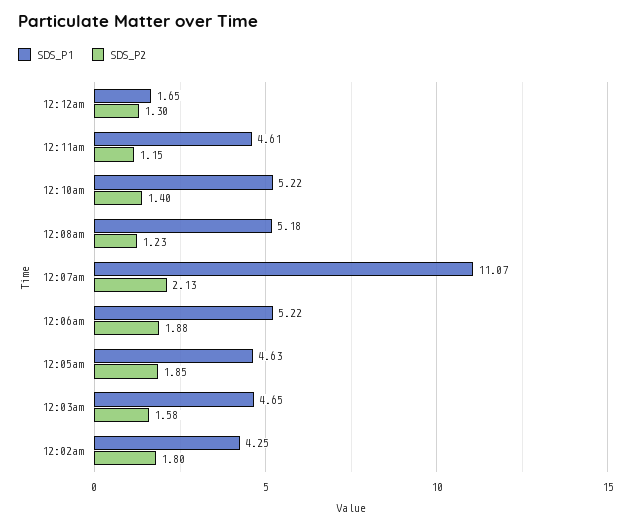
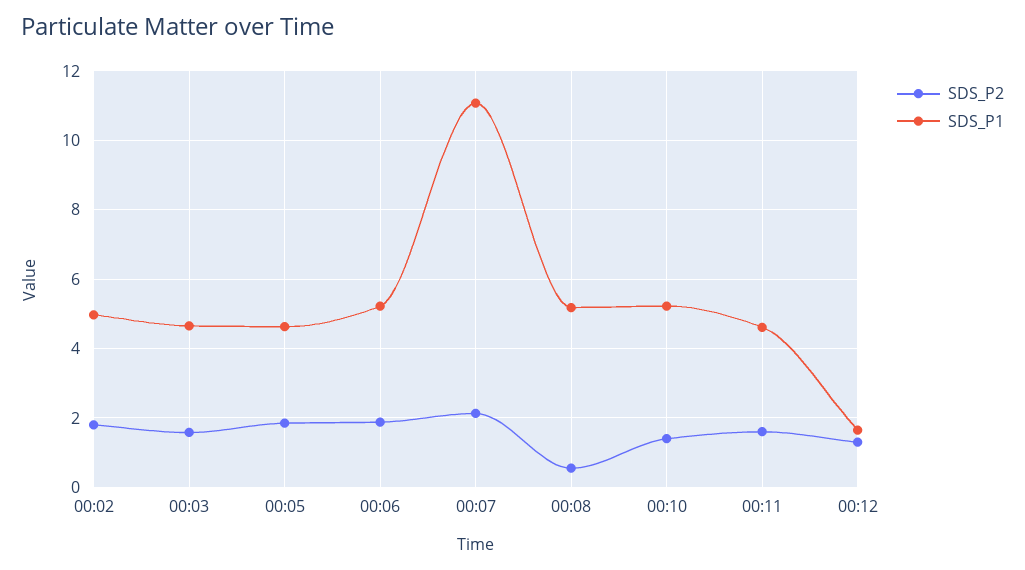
SDS_P2, 12:11am: 1.15 -> 1.6
SDS_P2, 12:08am: 1.23 -> 0.6
SDS_P1, 12:02am: 4.25 -> 5

